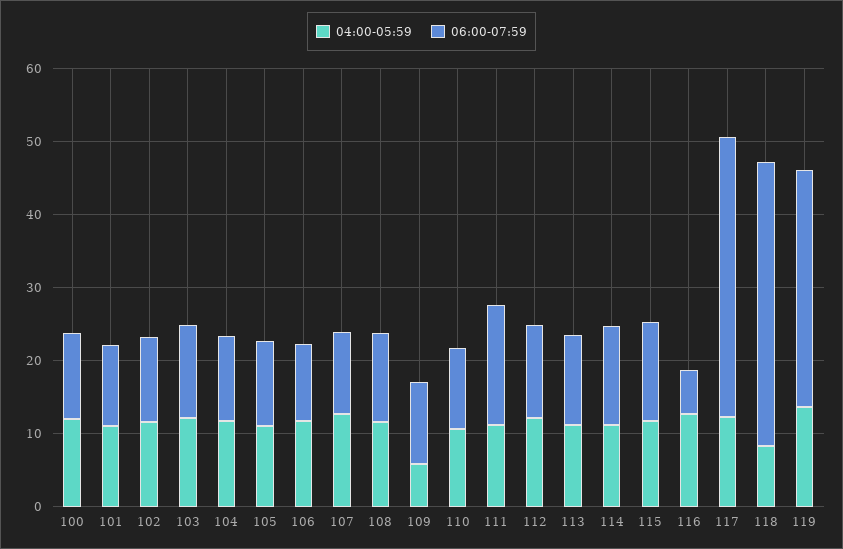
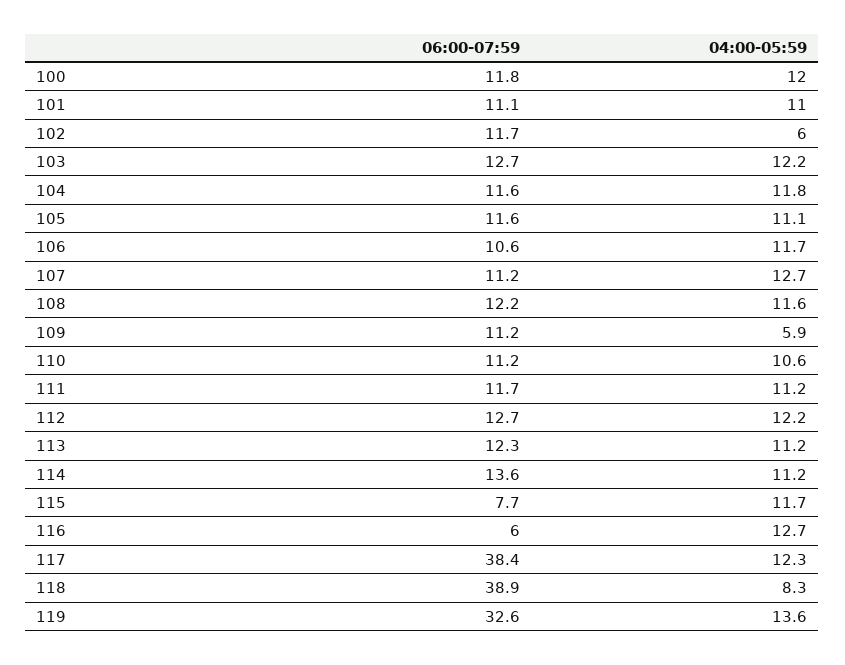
04:00-05:59, 102: 12 -> 6
06:00-07:59, 111: 16 -> 11.7
06:00-07:59, 115: 14 -> 7.7

